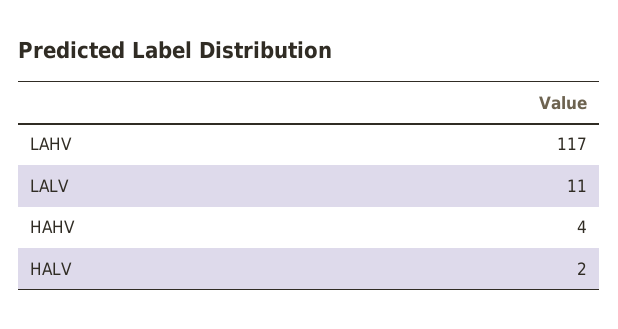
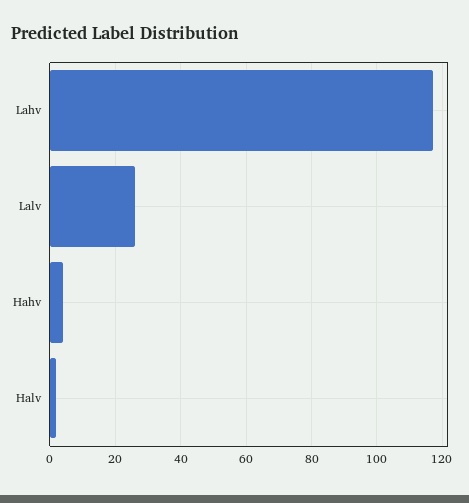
LALV: 11 -> 25

